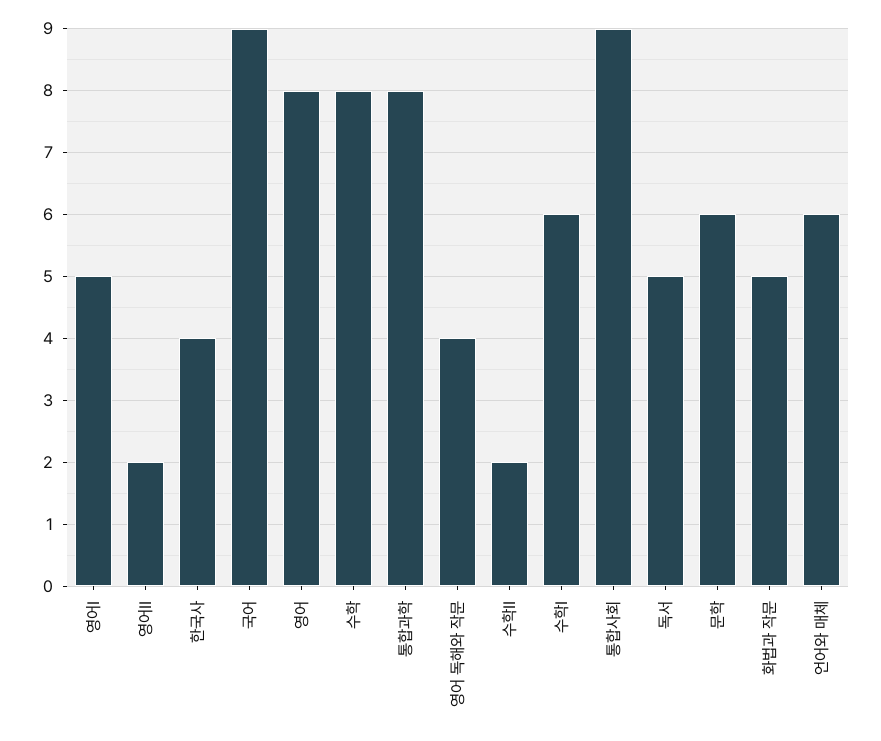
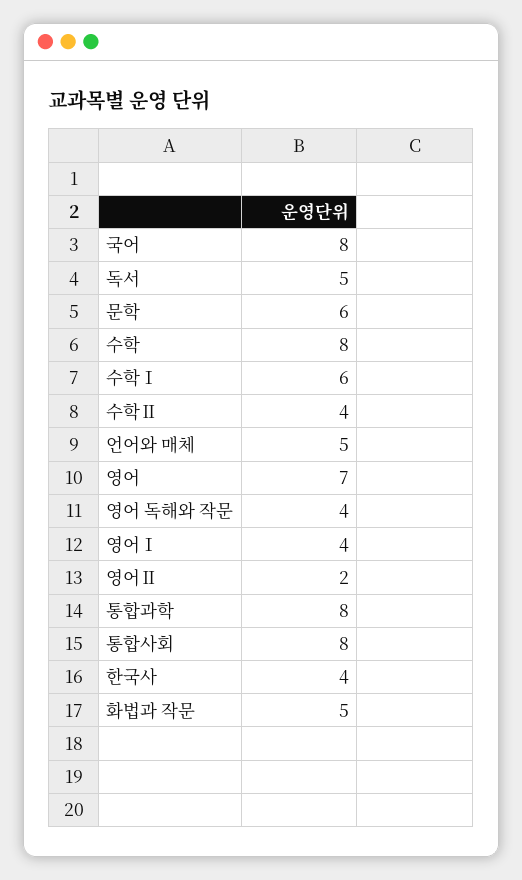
영어Ⅰ: 5 -> 4
국어: 9 -> 8
영어: 8 -> 7
수학Ⅱ: 2 -> 4
통합사회: 9 -> 8
언어와 매체: 6 -> 5

